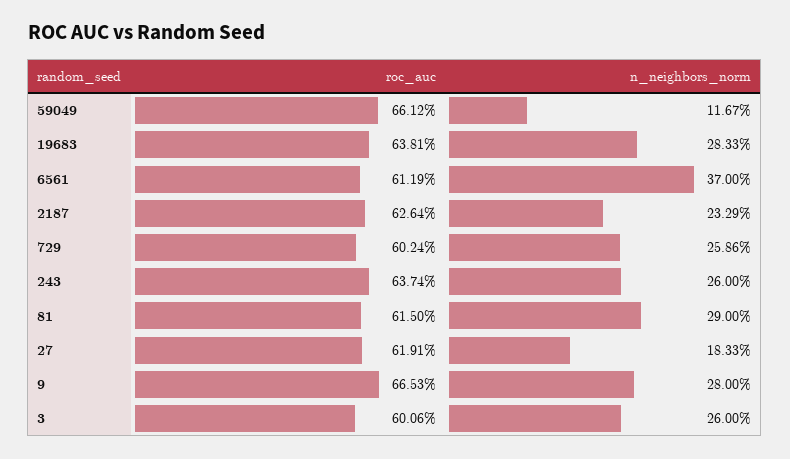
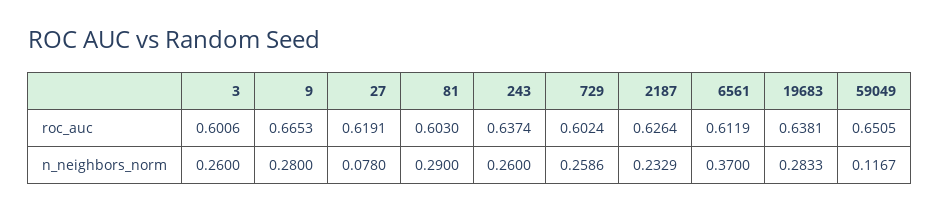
roc_auc, 59049: 0.6612 -> 0.6505
roc_auc, 81: 0.615 -> 0.603
n_neighbors_norm, 27: 0.1833 -> 0.078

